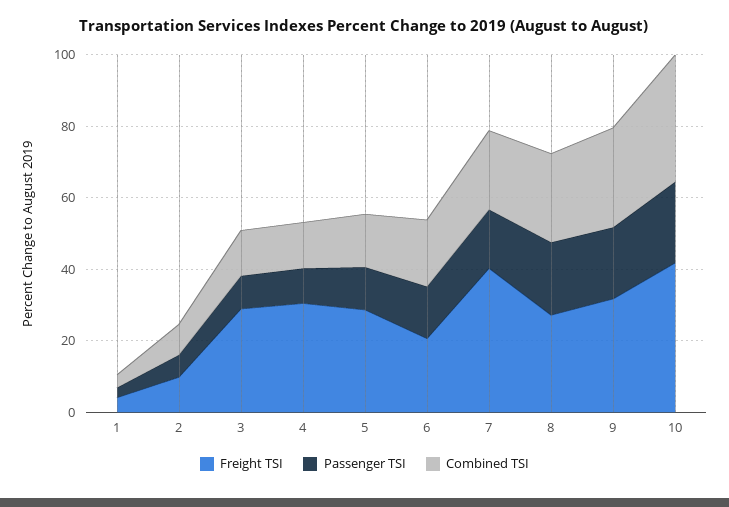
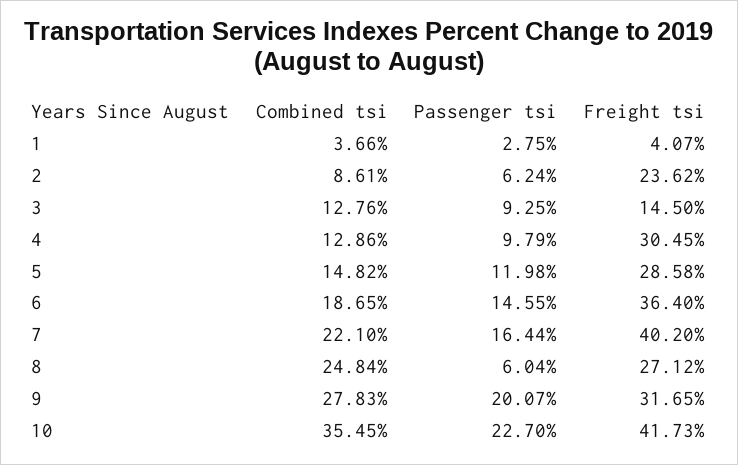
Freight TSI, 2: 10 -> 23.62
Freight TSI, 3: 30 -> 14.5
Freight TSI, 6: 20 -> 36.4
Passenger TSI, 8: 20 -> 6.04

